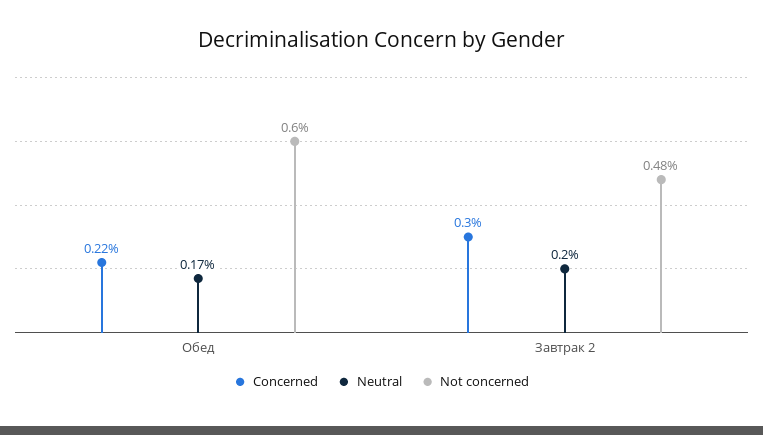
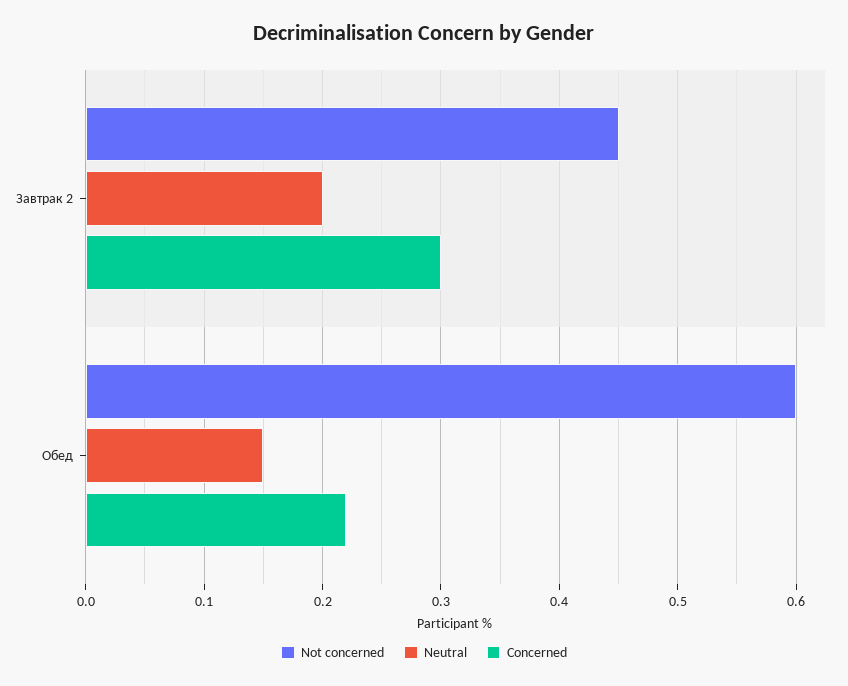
Neutral, Обед: 0.17 -> 0.15
Not concerned, Завтрак 2: 0.48 -> 0.45

